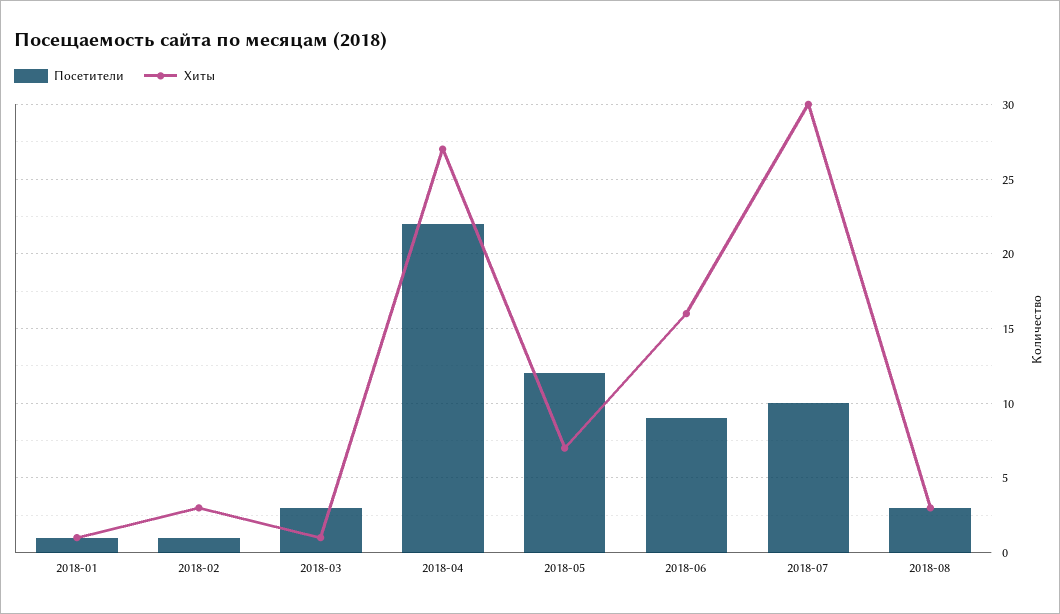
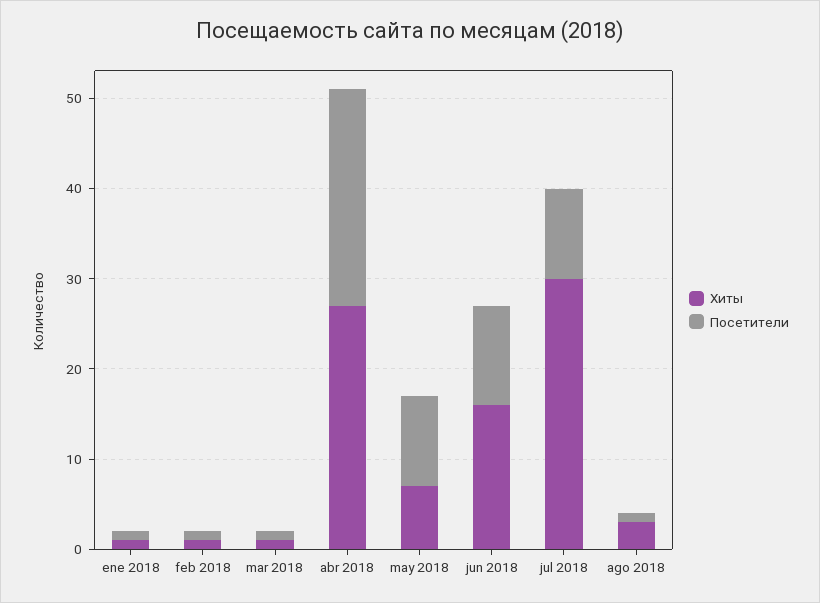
Хиты, 2018-02: 3 -> 1
Посетители, 2018-03: 3 -> 1
Посетители, 2018-04: 22 -> 24
Посетители, 2018-05: 12 -> 10
Посетители, 2018-06: 9 -> 11
Посетители, 2018-08: 3 -> 1

